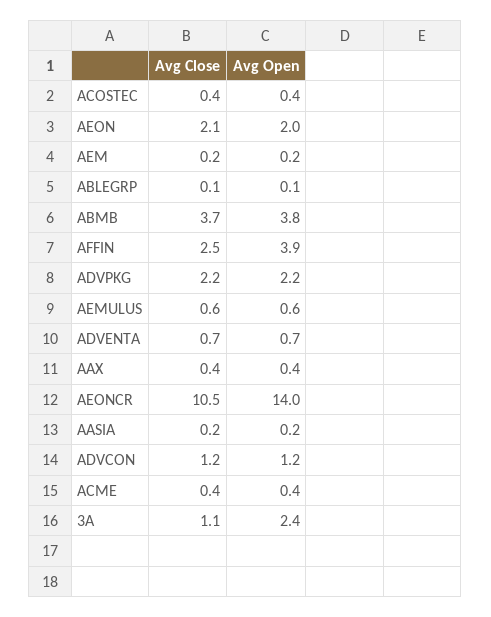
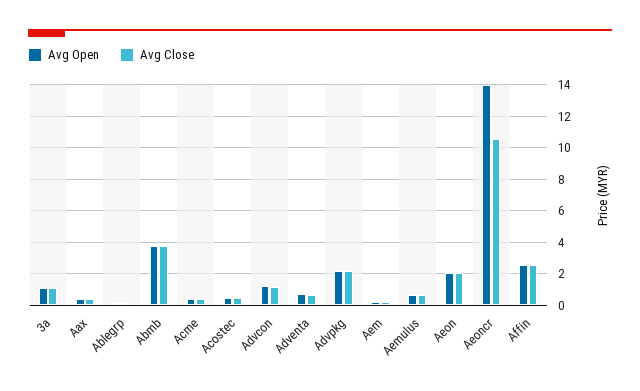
Avg Open, AFFIN: 3.9 -> 2.5
Avg Close, AASIA: 0.2 -> none
Avg Open, AASIA: 0.2 -> none
Avg Open, 3A: 2.4 -> 1

